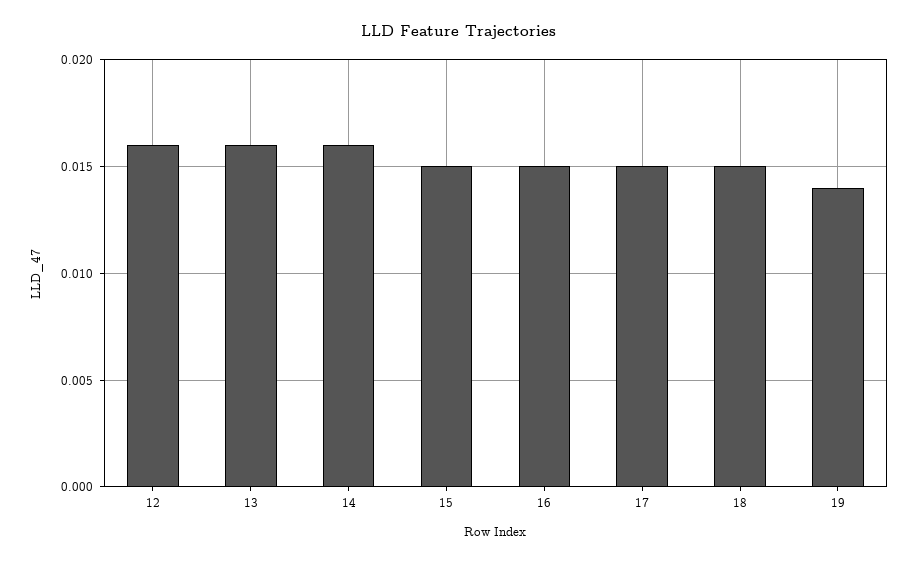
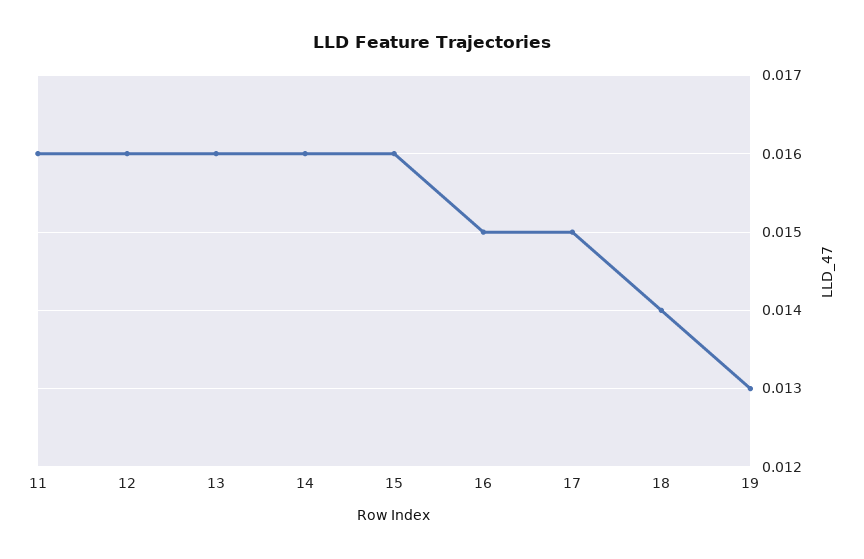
15: 0.015 -> 0.016
18: 0.015 -> 0.014
19: 0.014 -> 0.013
11: none -> 0.016

